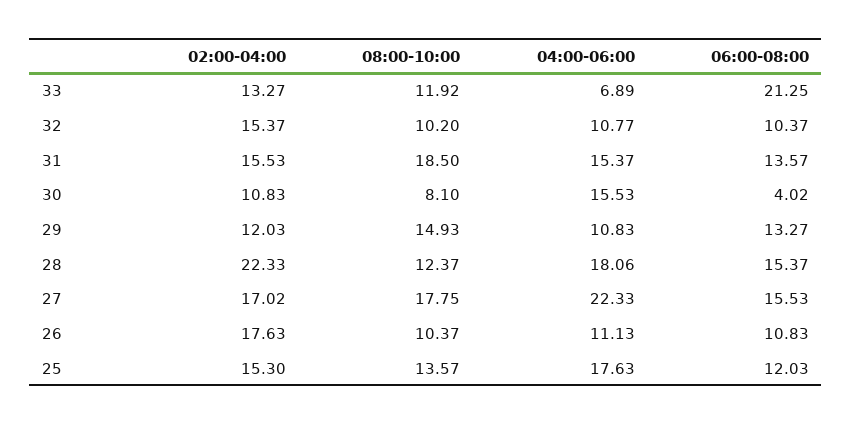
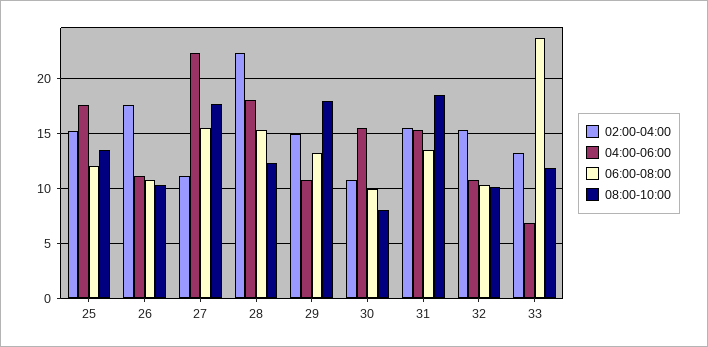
06:00-08:00, 33: 21.25 -> 24
06:00-08:00, 30: 4.02 -> 10
02:00-04:00, 29: 12.03 -> 15
08:00-10:00, 29: 14.93 -> 18
02:00-04:00, 27: 17.02 -> 11

